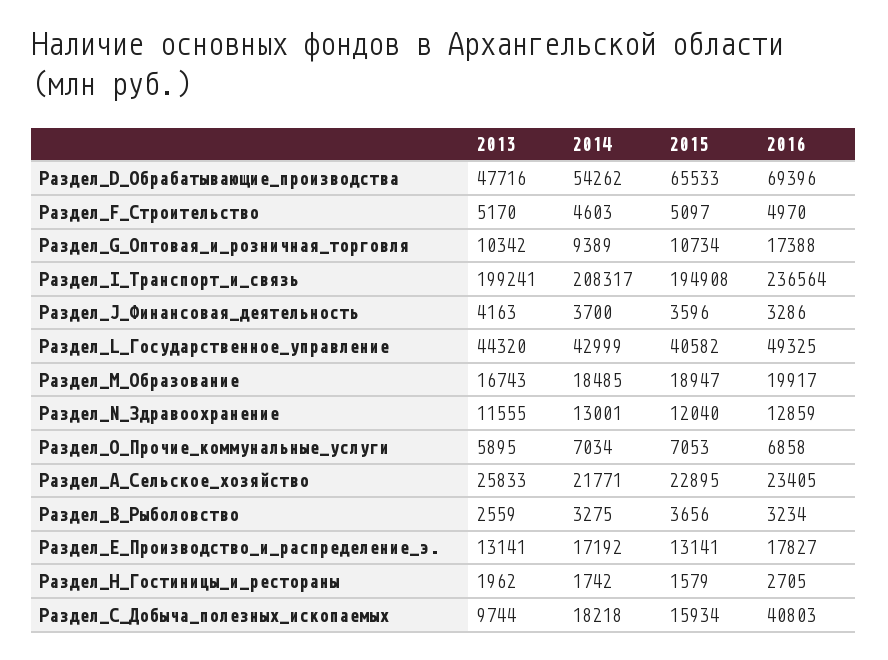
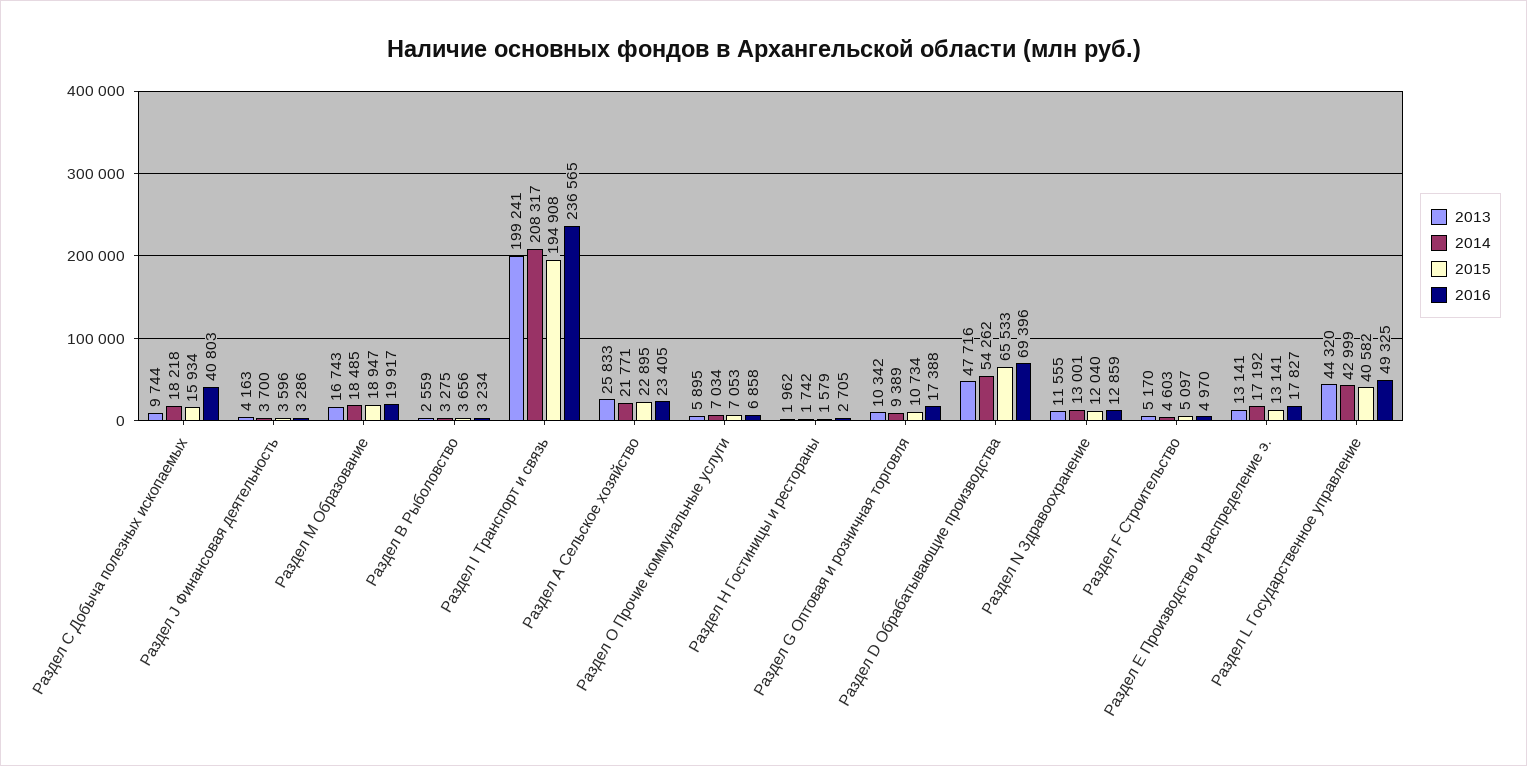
2016, Раздел_I_Транспорт_и_связь: 236564 -> 236565

